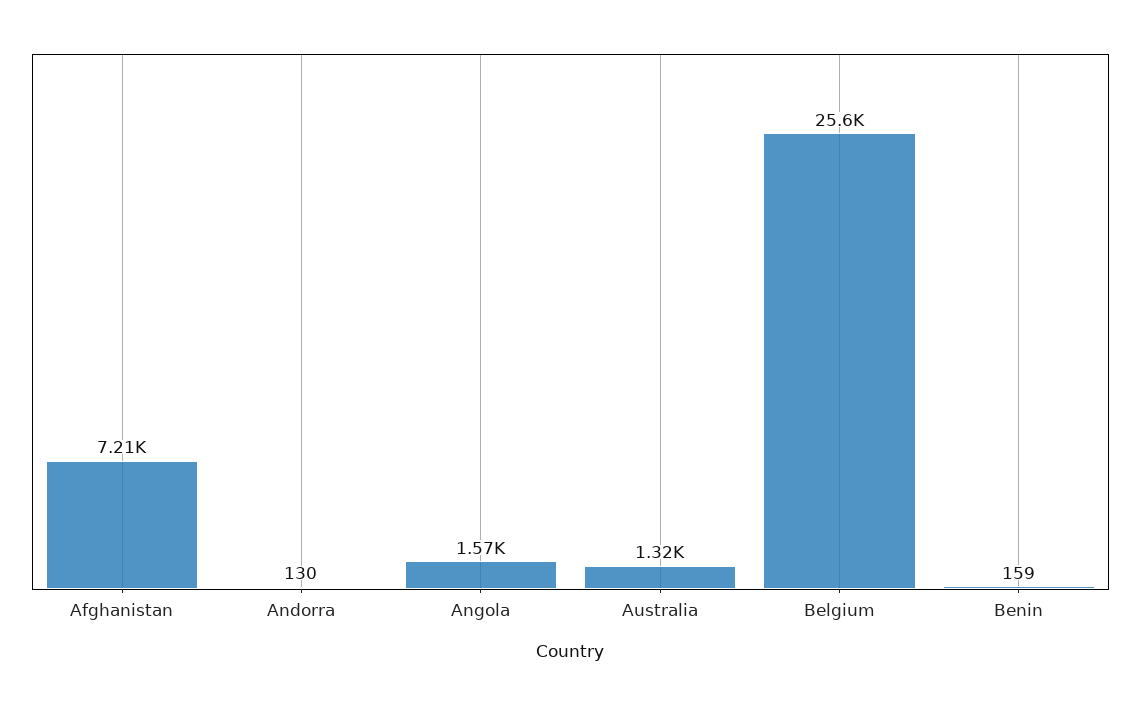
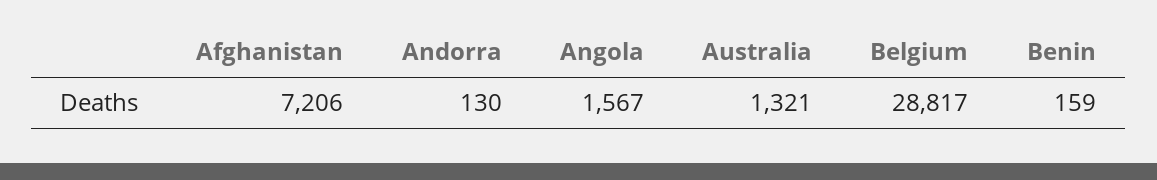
Belgium: 25600 -> 28817

